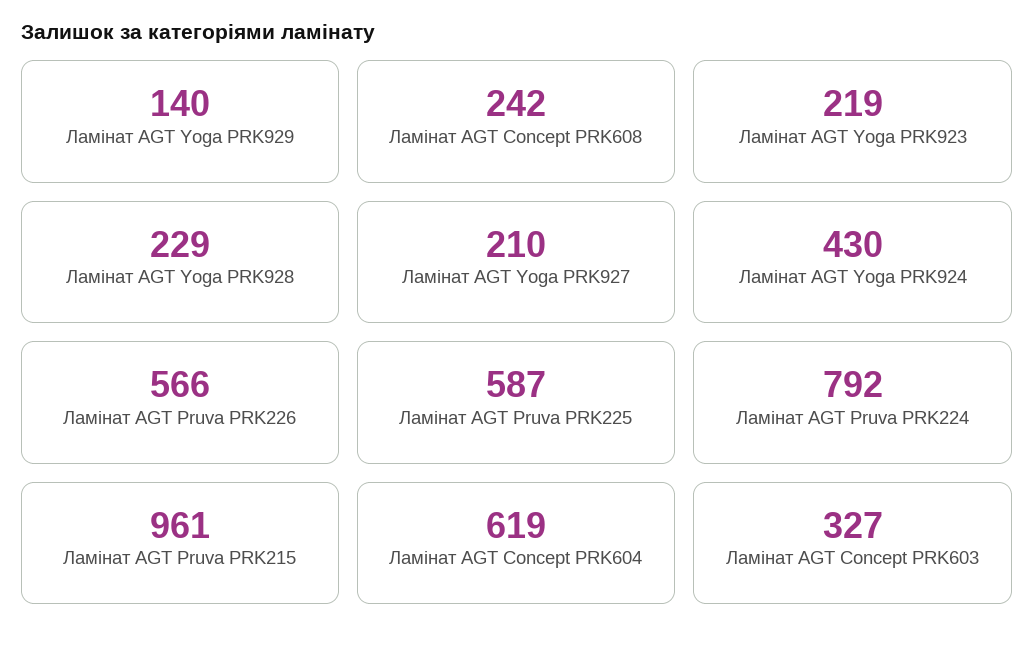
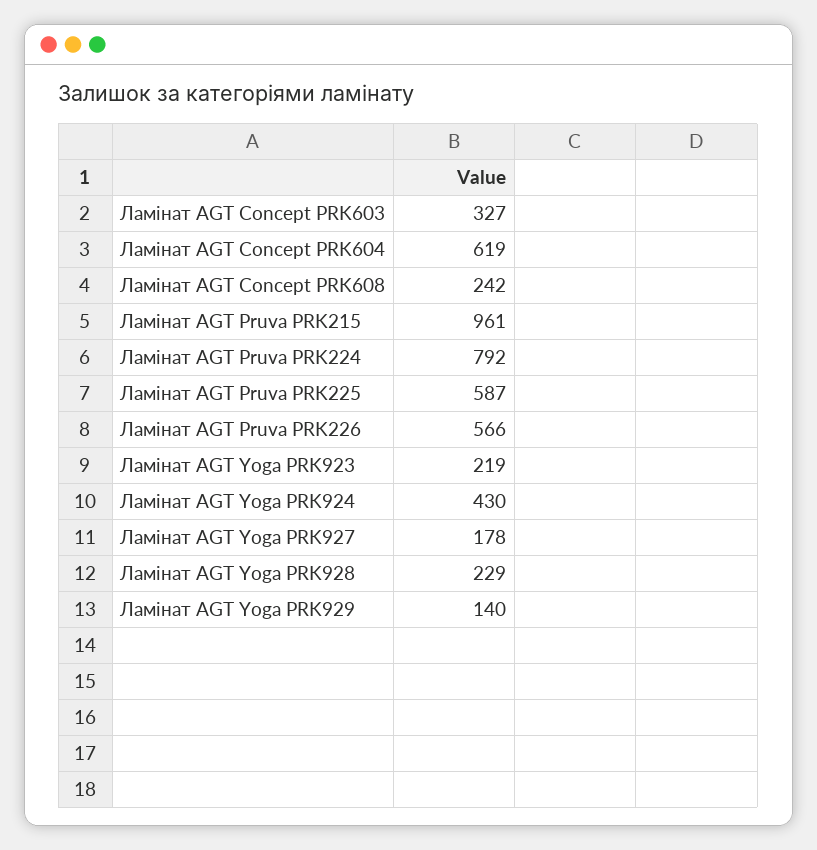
Ламінат AGT Yoga PRK927: 210 -> 178

